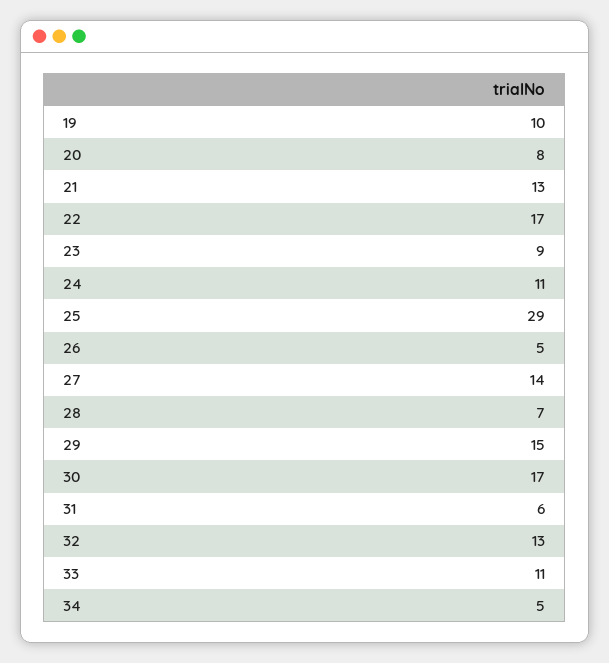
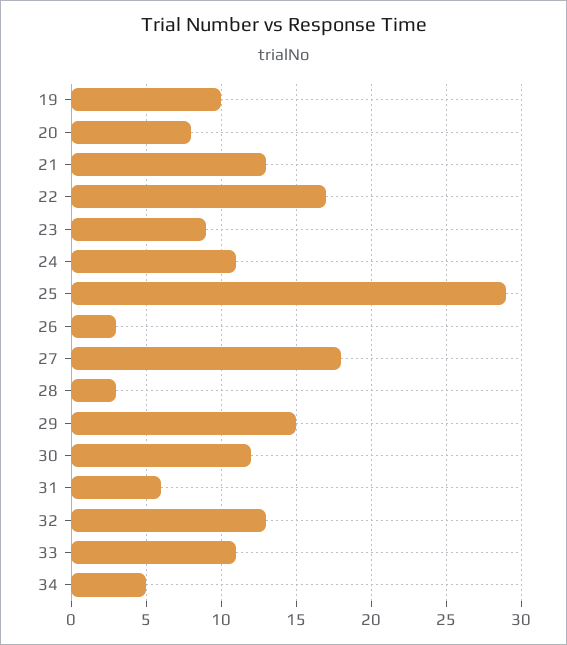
26: 5 -> 3
27: 14 -> 18
28: 7 -> 3
30: 17 -> 12

